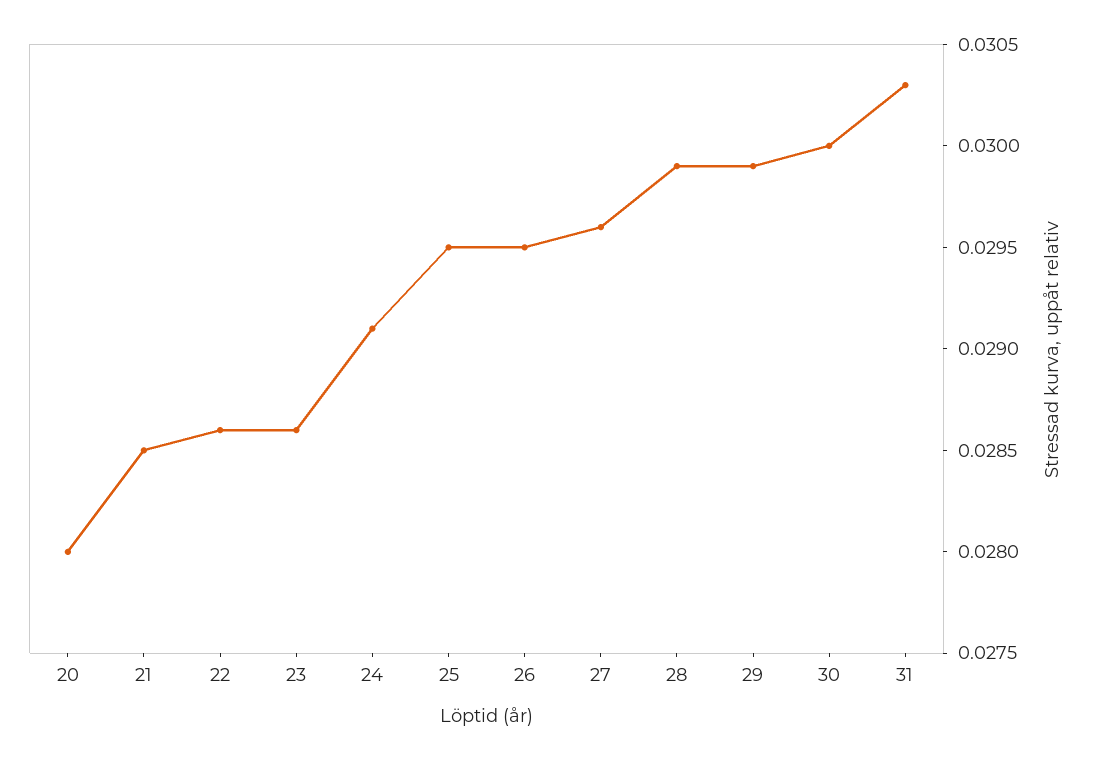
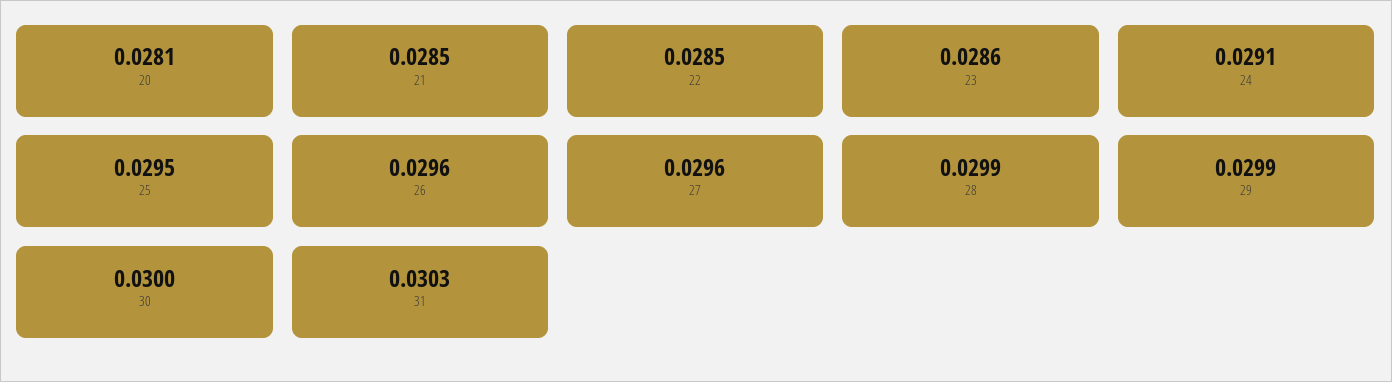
20: 0.028 -> 0.0281
22: 0.0286 -> 0.0285
26: 0.0295 -> 0.0296

